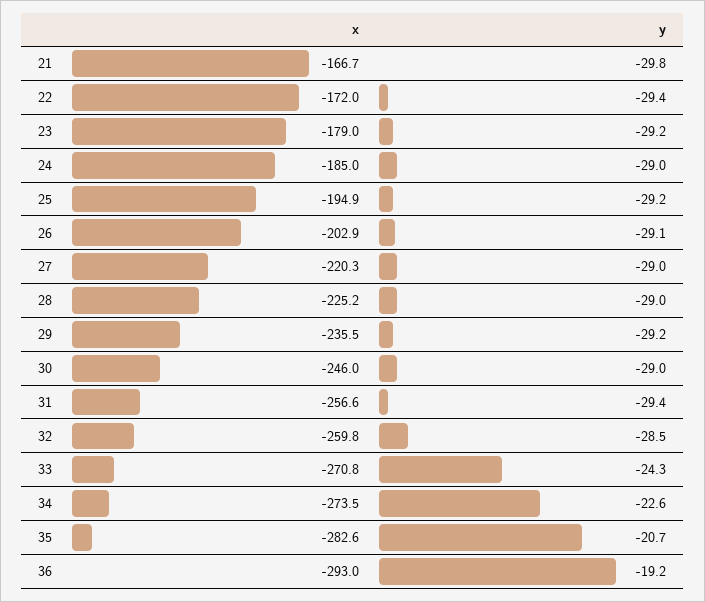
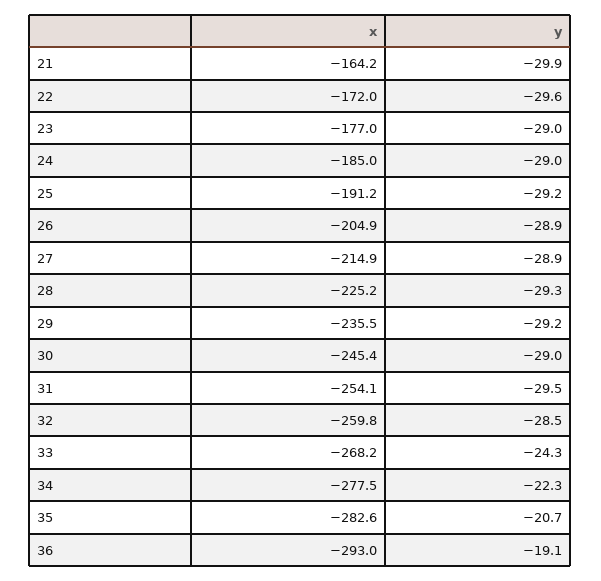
x, 21: -166.7 -> -164.2
y, 21: -29.8 -> -29.9
y, 22: -29.4 -> -29.6
x, 23: -179 -> -177
y, 23: -29.2 -> -29
x, 25: -194.9 -> -191.2
x, 26: -202.9 -> -204.9
y, 26: -29.1 -> -28.9
x, 27: -220.3 -> -214.9
y, 27: -29 -> -28.9
y, 28: -29 -> -29.3
x, 30: -246 -> -245.4
x, 31: -256.6 -> -254.1
y, 31: -29.4 -> -29.5
x, 33: -270.8 -> -268.2
x, 34: -273.5 -> -277.5
y, 34: -22.6 -> -22.3
y, 36: -19.2 -> -19.1

